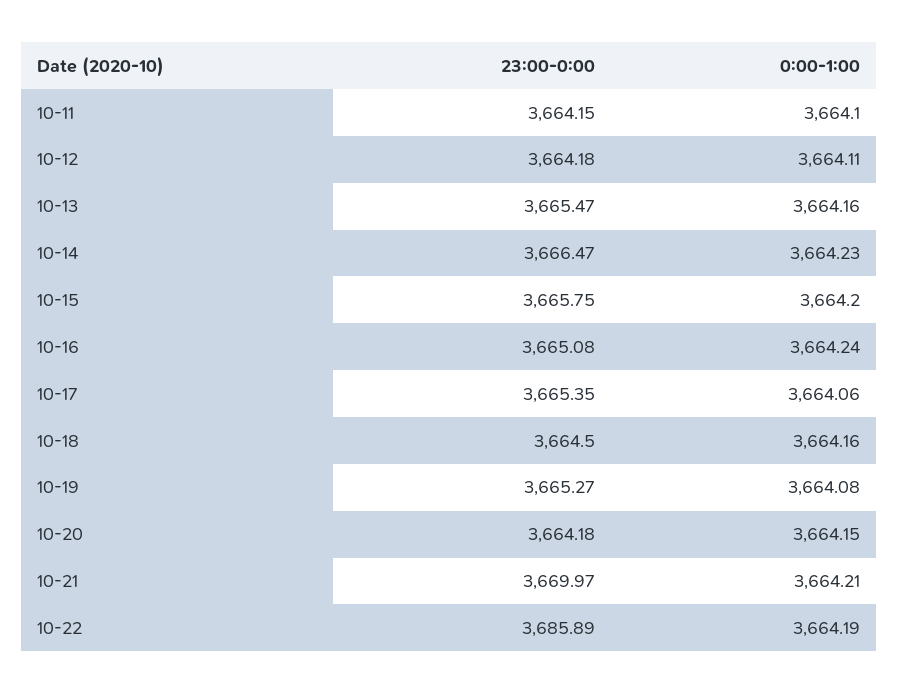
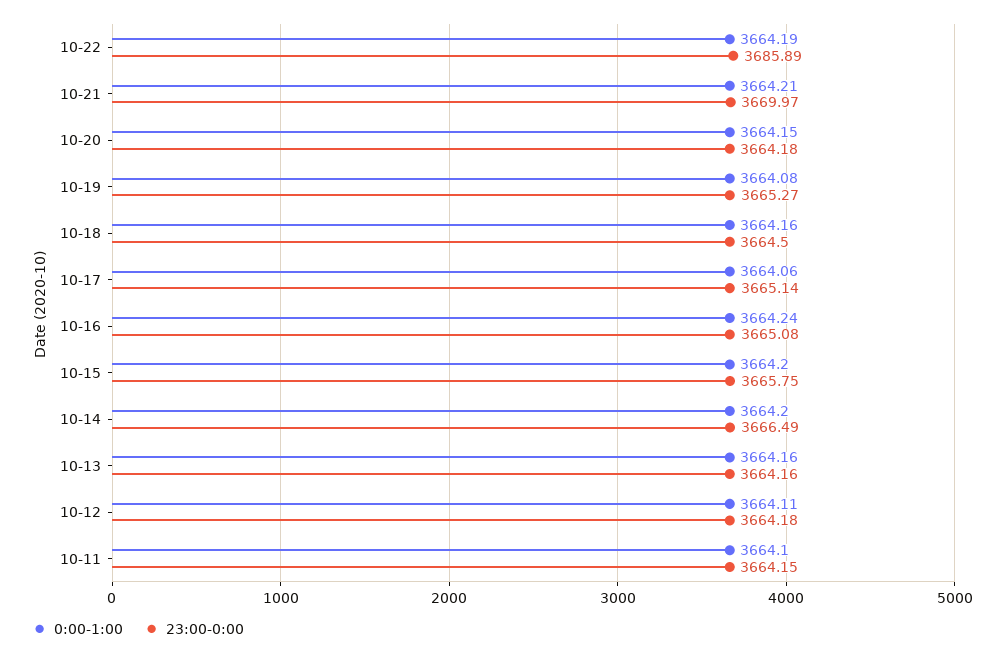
23:00-0:00, 10-13: 3665.47 -> 3664.16
23:00-0:00, 10-14: 3666.47 -> 3666.49
0:00-1:00, 10-14: 3664.23 -> 3664.2
23:00-0:00, 10-17: 3665.35 -> 3665.14

